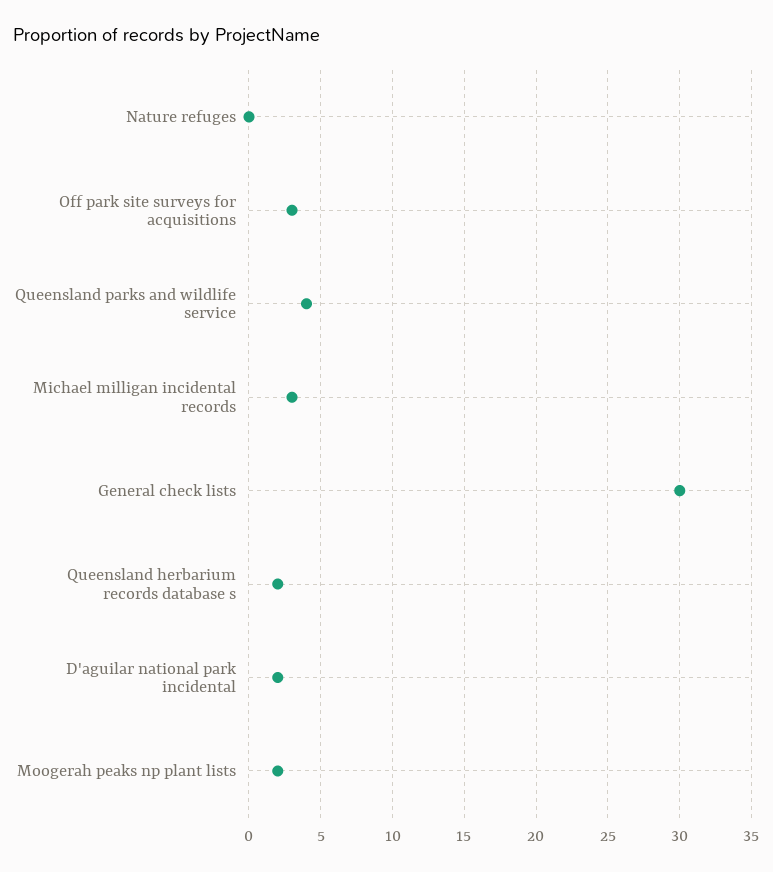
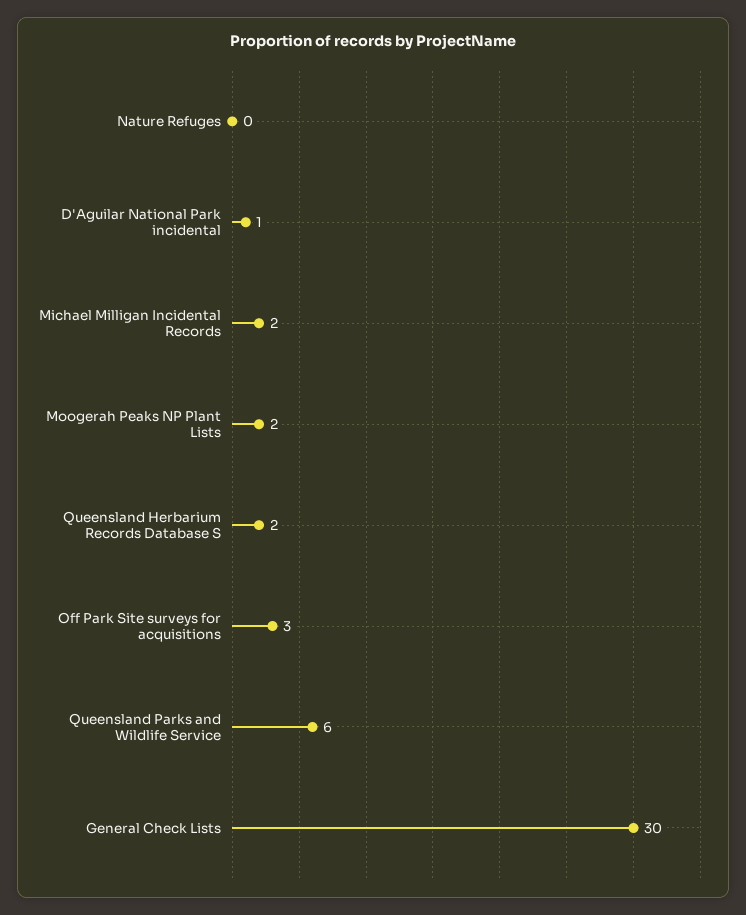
Queensland parks and wildlife service: 4 -> 6
Michael milligan incidental records: 3 -> 2
D'aguilar national park incidental: 2 -> 1

